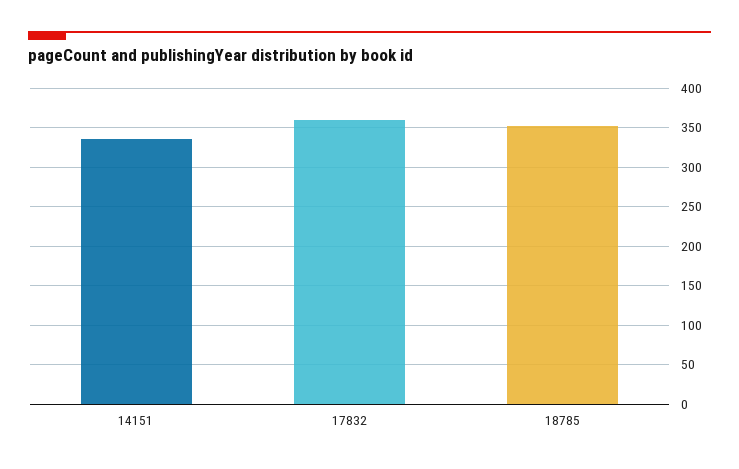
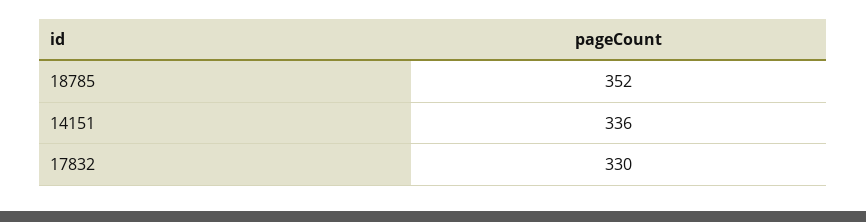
17832: 360 -> 330

